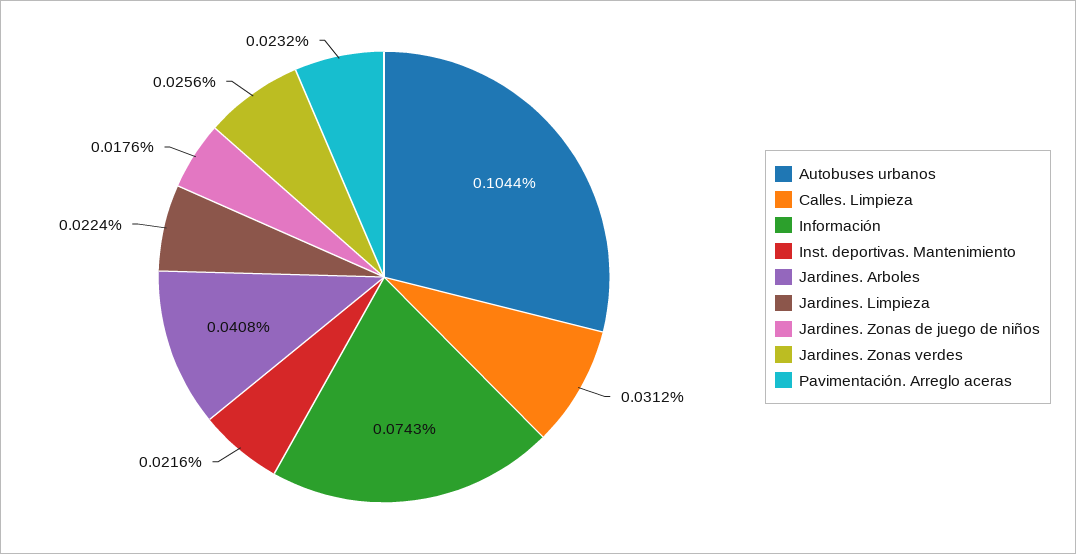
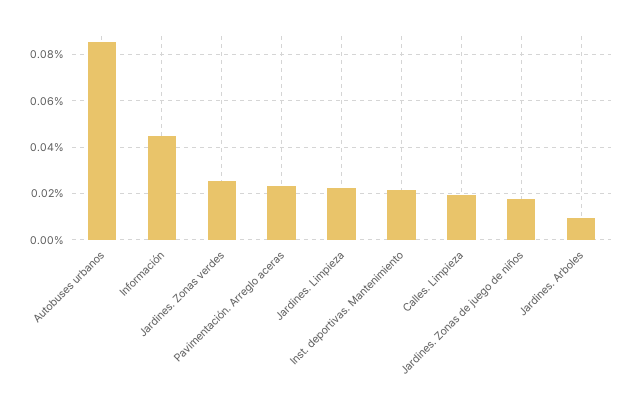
Autobuses urbanos: 0.1044 -> 0.085
Calles. Limpieza: 0.0312 -> 0.02
Información: 0.0743 -> 0.045
Jardines. Arboles: 0.0408 -> 0.01

